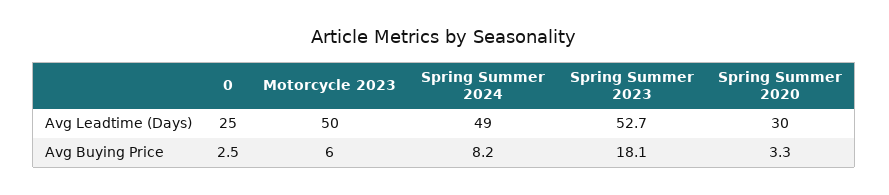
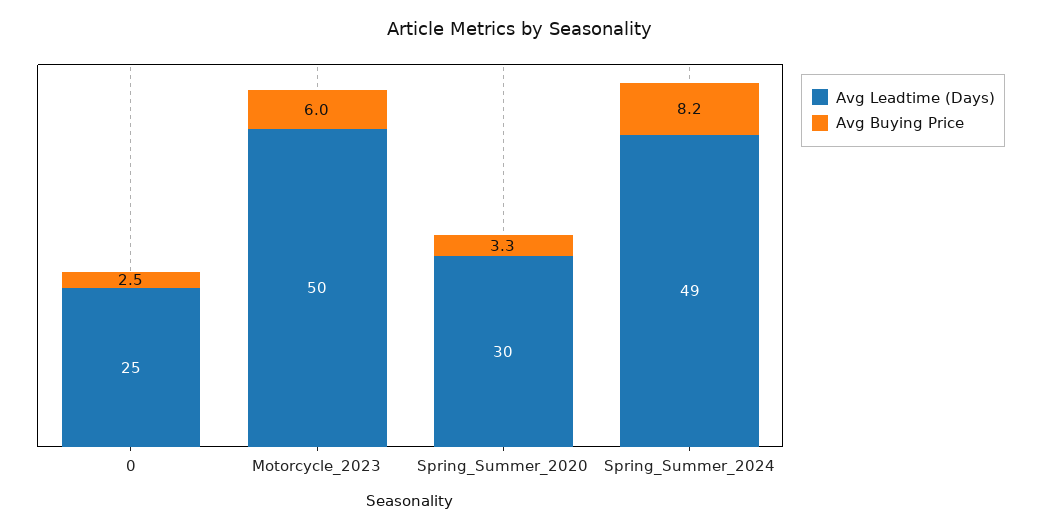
Avg Leadtime (Days), Spring Summer 2023: 52.7 -> none
Avg Buying Price, Spring Summer 2023: 18.1 -> none

